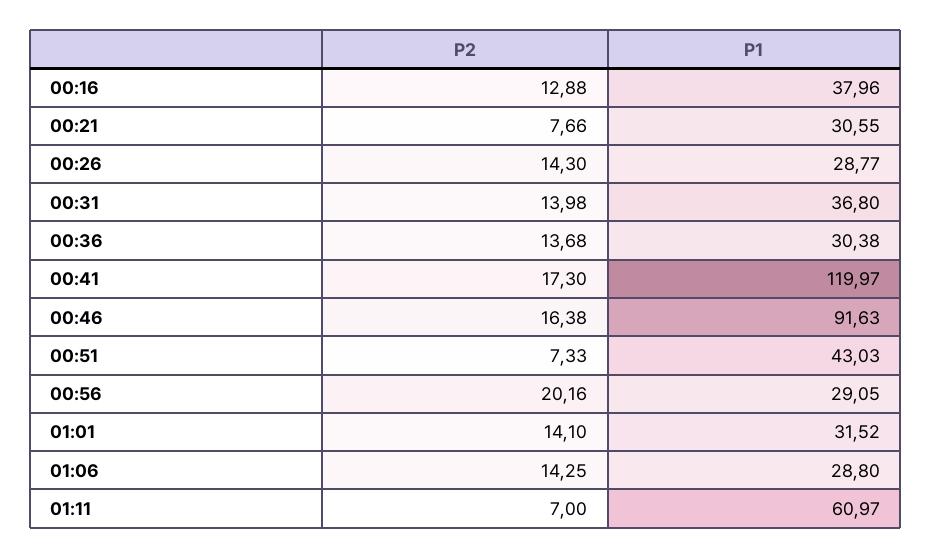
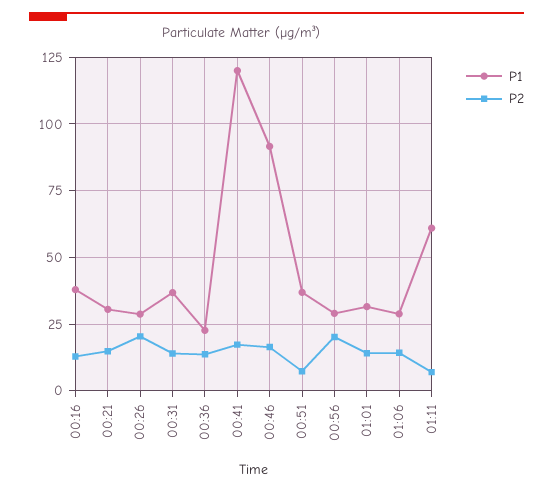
P2, 00:21: 7.66 -> 15
P2, 00:26: 14.3 -> 20
P1, 00:36: 30.38 -> 22.5
P1, 00:51: 43.03 -> 37.5

